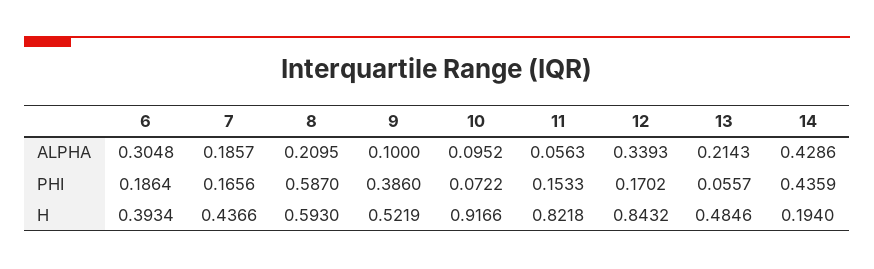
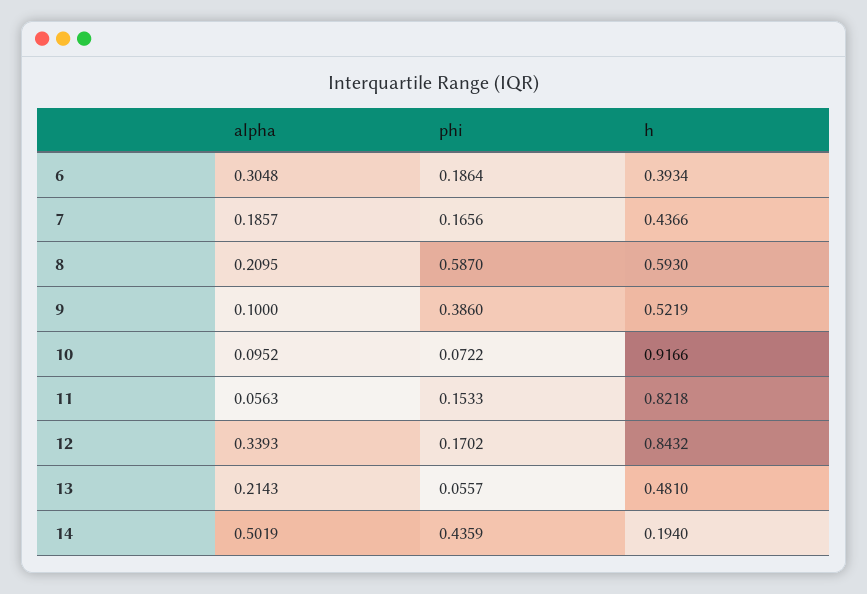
14, ALPHA: 0.4286 -> 0.5019
13, H: 0.4846 -> 0.481

